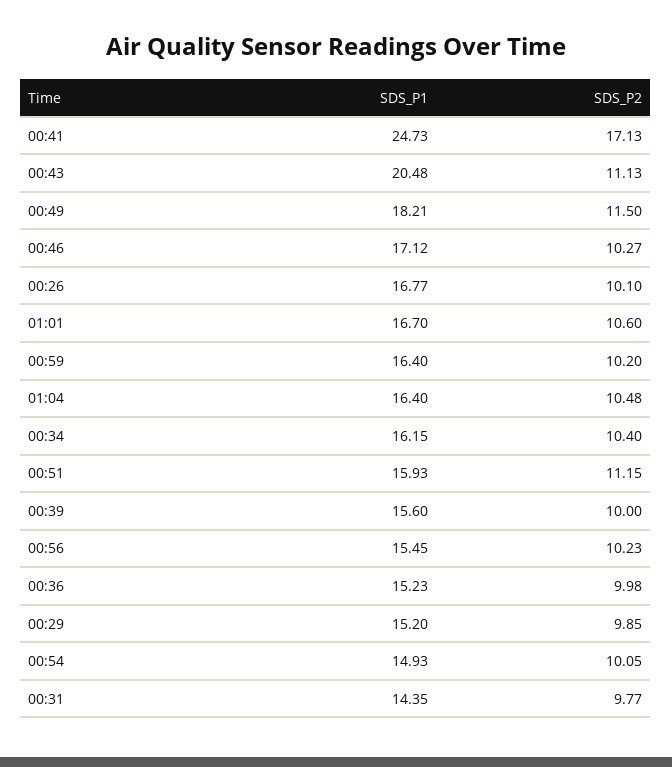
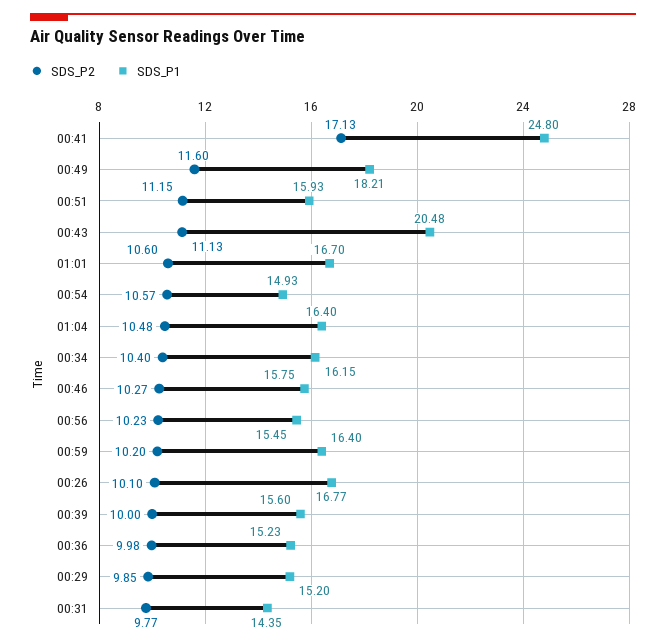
SDS_P1, 00:41: 24.73 -> 24.8
SDS_P2, 00:49: 11.5 -> 11.6
SDS_P1, 00:46: 17.12 -> 15.75
SDS_P2, 00:54: 10.05 -> 10.57

